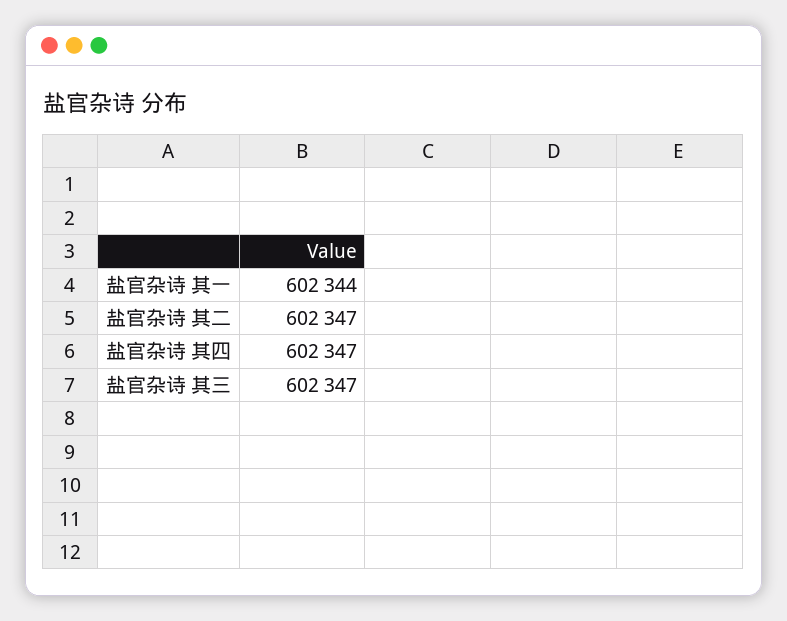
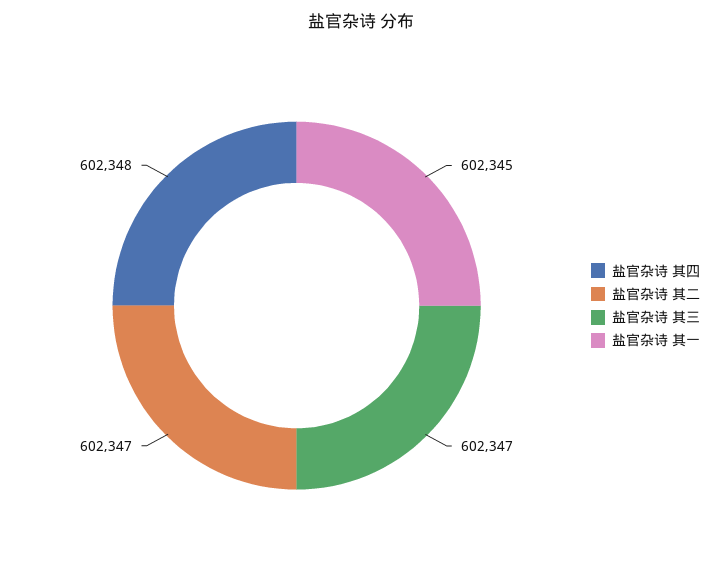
盐官杂诗 其一: 602344 -> 602345
盐官杂诗 其四: 602347 -> 602348

